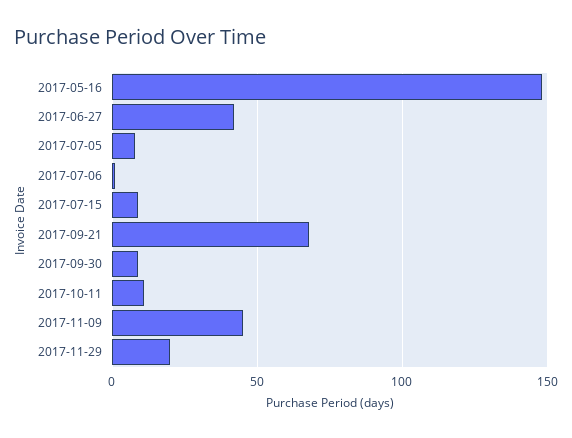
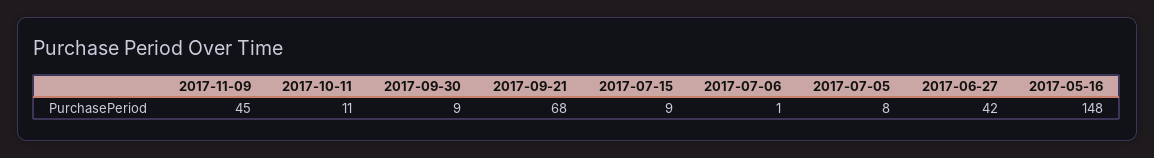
2017-11-29: 20 -> none

